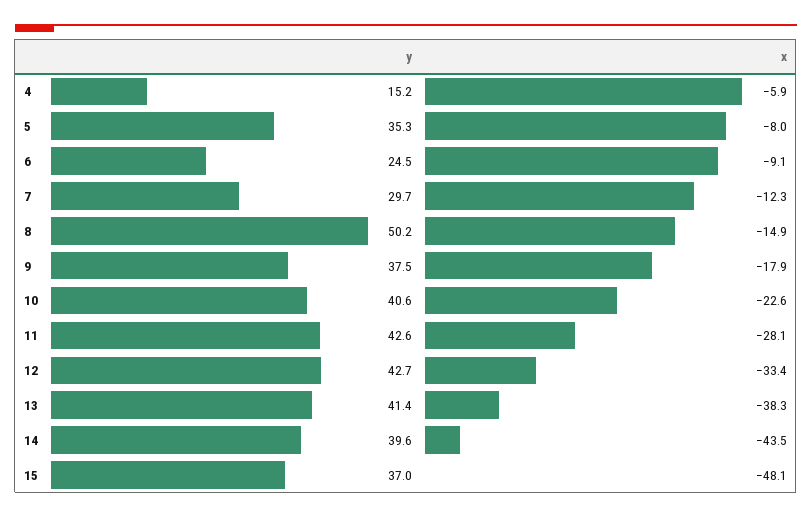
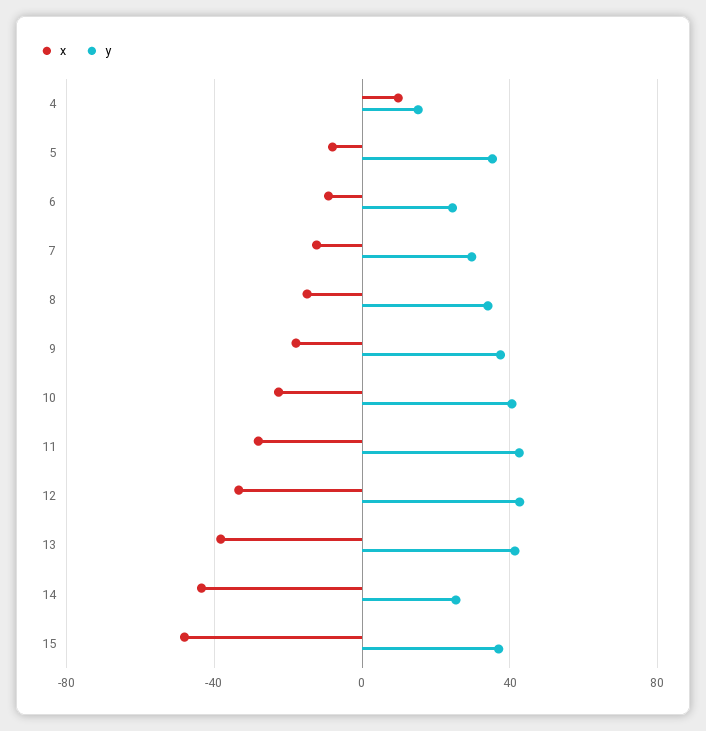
x, 4: -5.9 -> 10
y, 8: 50.2 -> 35
y, 14: 39.6 -> 25

